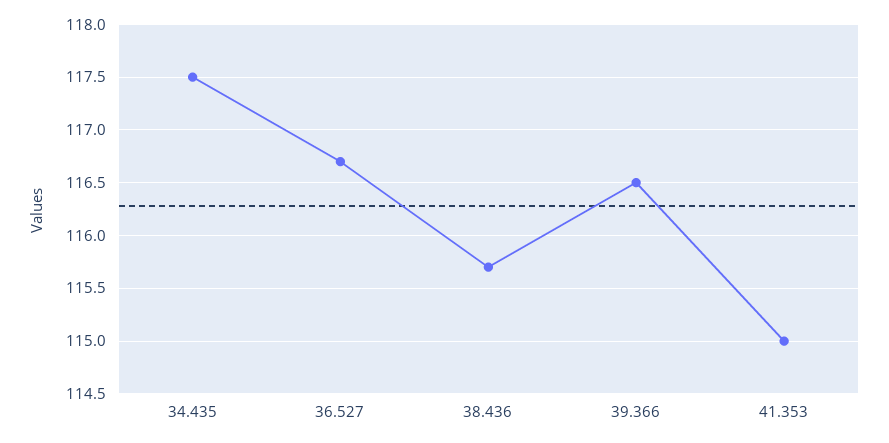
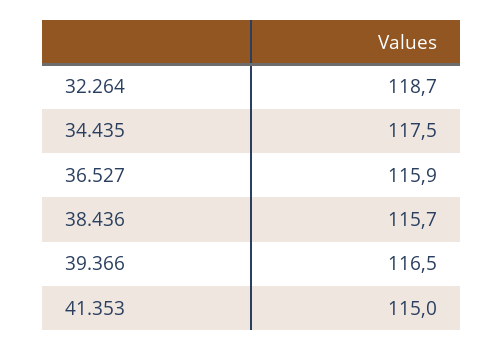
36.527: 116.7 -> 115.9
32.264: none -> 118.7

